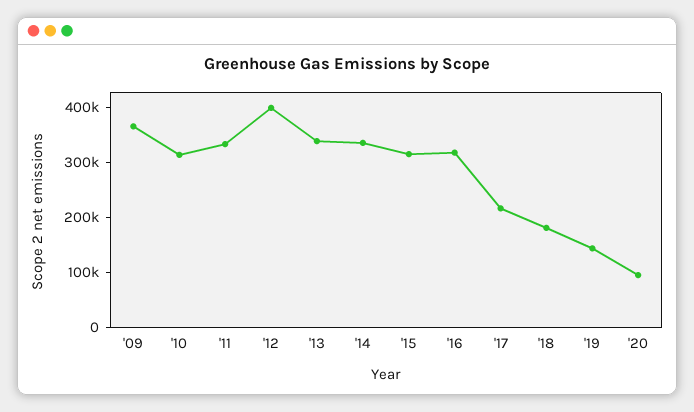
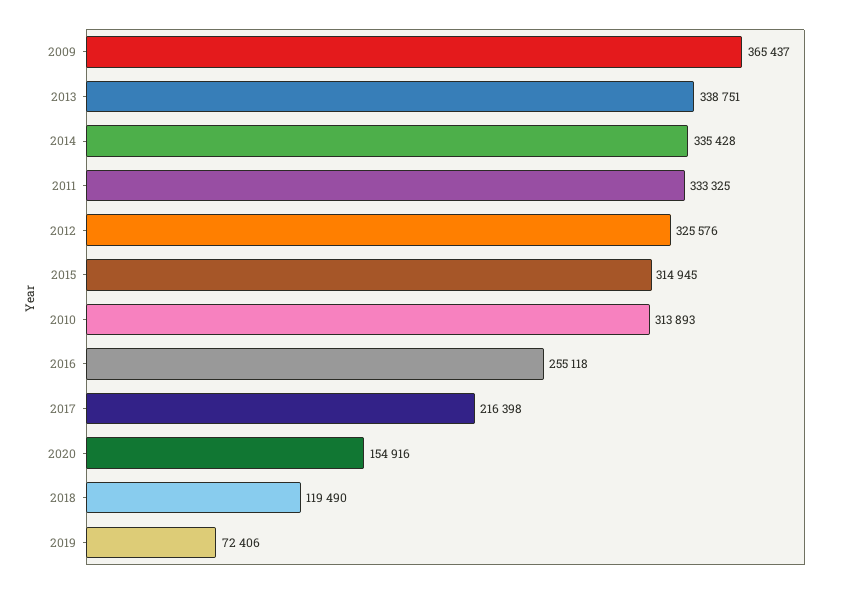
'12: 400000 -> 325576
'16: 320000 -> 255118
'18: 180000 -> 119490
'19: 140000 -> 72406
'20: 100000 -> 154916

